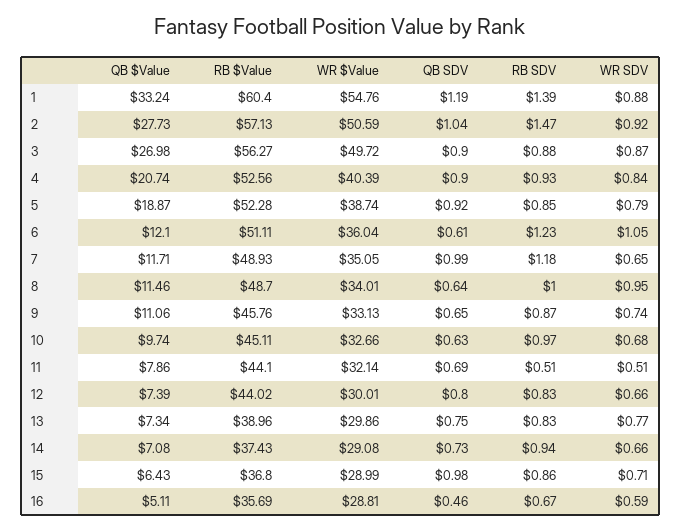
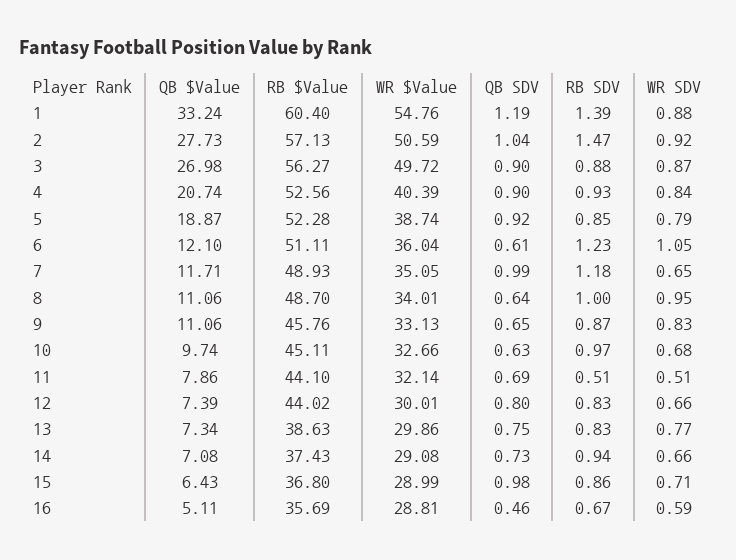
QB $Value, 8: 11.46 -> 11.06
WR SDV, 9: 0.74 -> 0.83
RB $Value, 13: 38.96 -> 38.63

